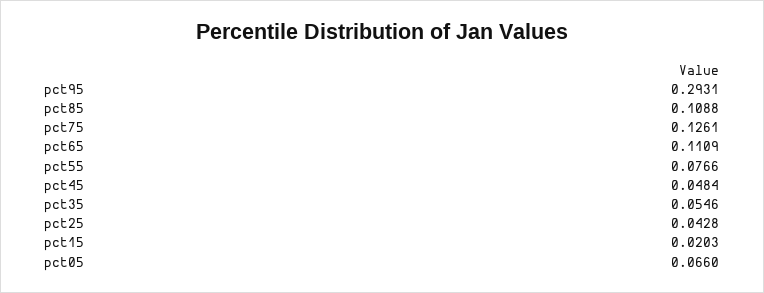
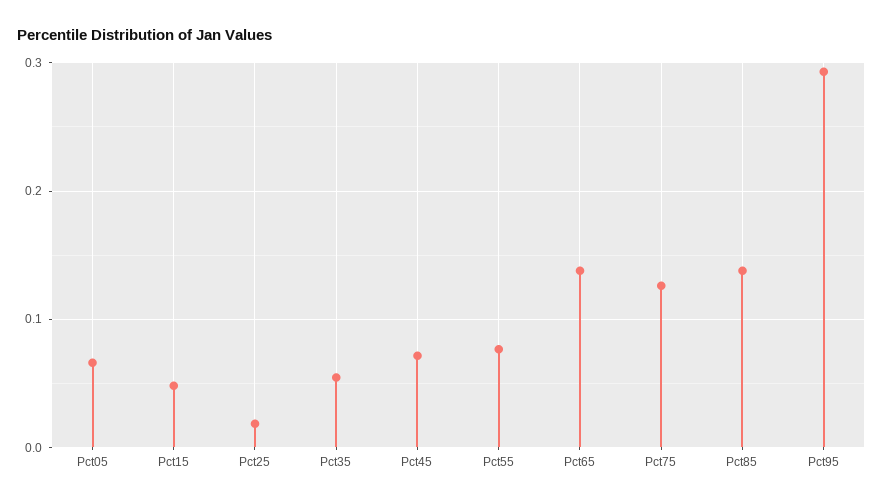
pct85: 0.1088 -> 0.14
pct65: 0.1109 -> 0.14
pct45: 0.0484 -> 0.07
pct25: 0.0428 -> 0.02
pct15: 0.0203 -> 0.05

